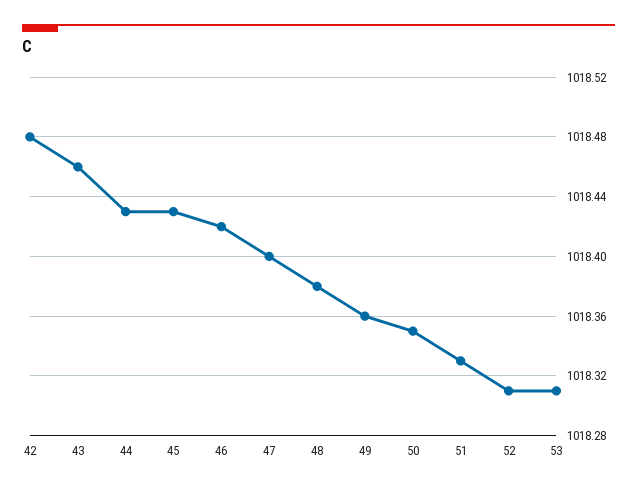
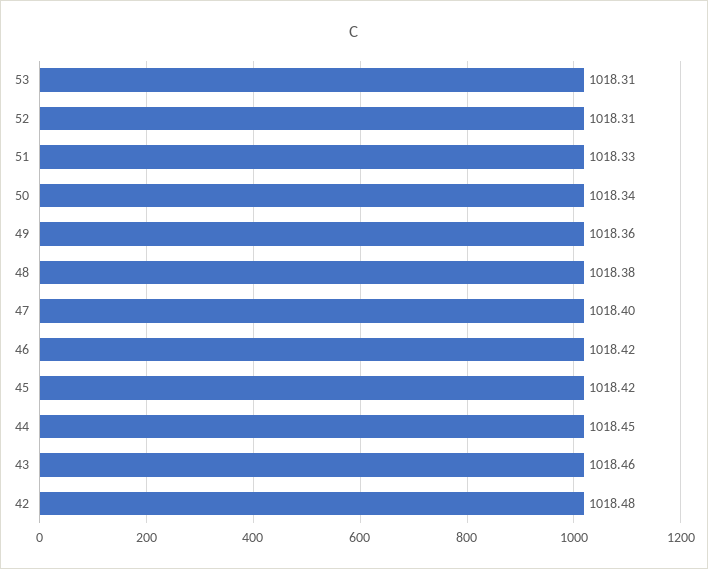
44: 1018.43 -> 1018.45
45: 1018.43 -> 1018.42
50: 1018.35 -> 1018.34

